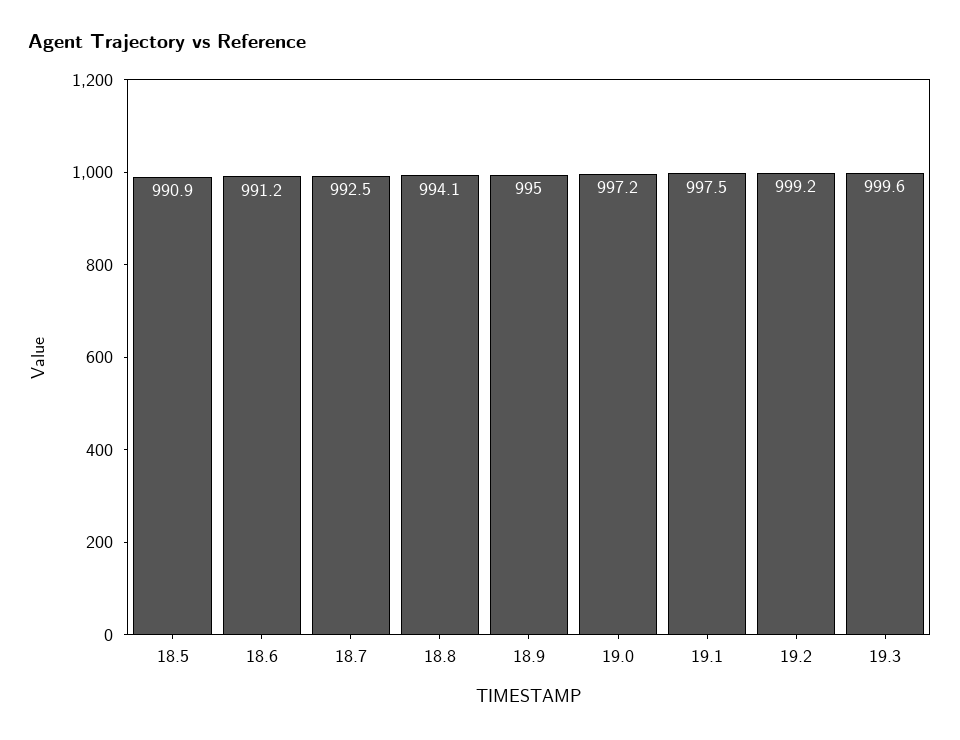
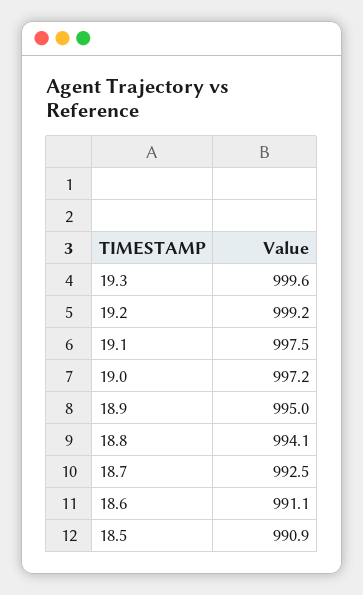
18.6: 991.2 -> 991.1

